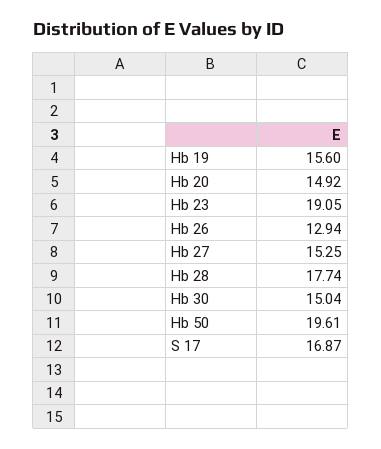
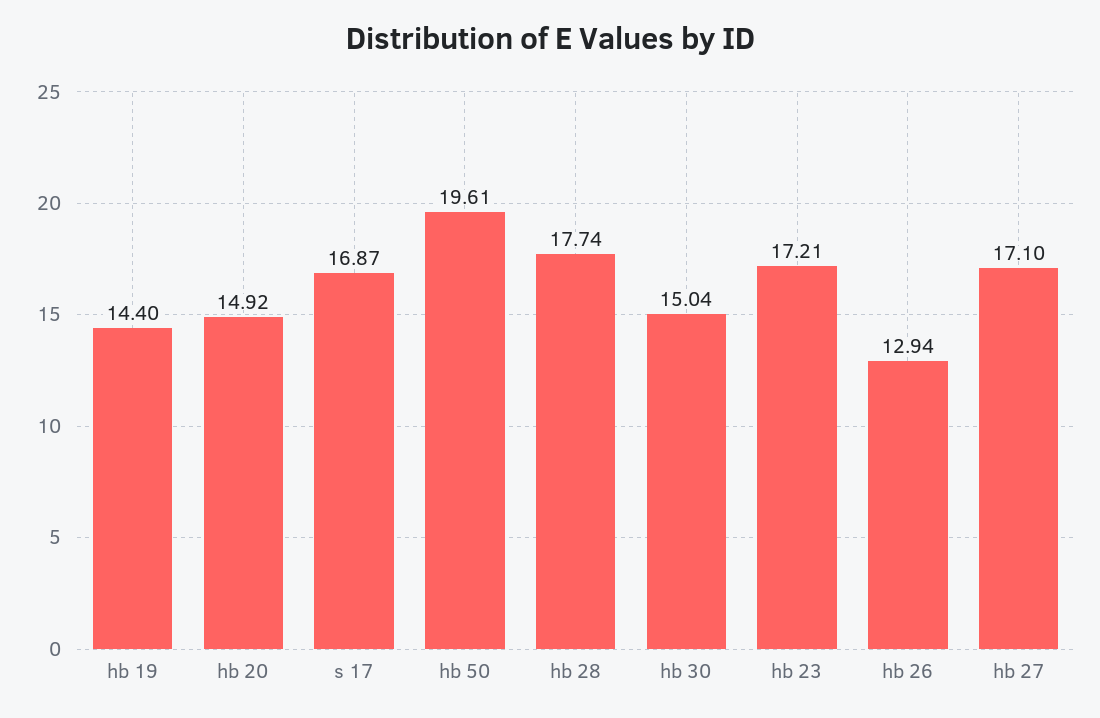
Hb 19: 15.6 -> 14.4
Hb 23: 19.05 -> 17.21
Hb 27: 15.25 -> 17.1

